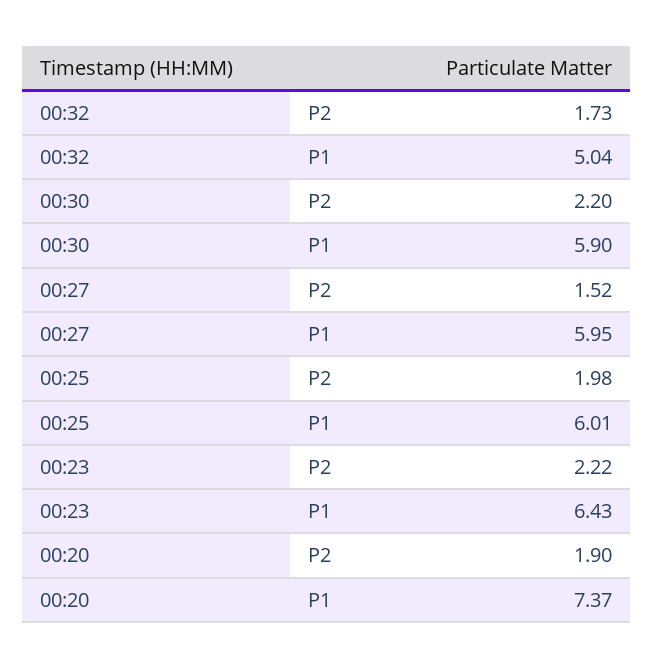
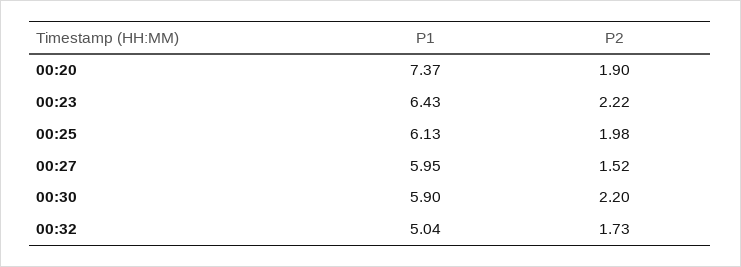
00:25, P1: 6.01 -> 6.13

